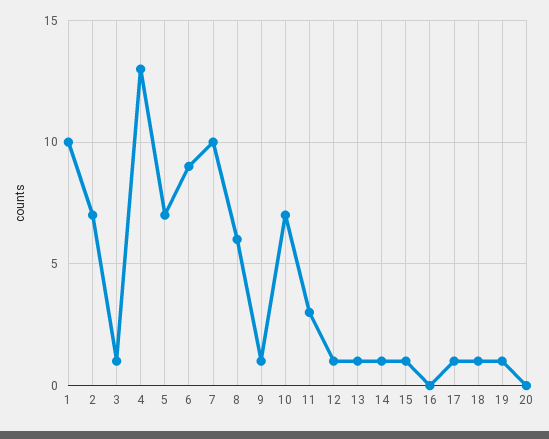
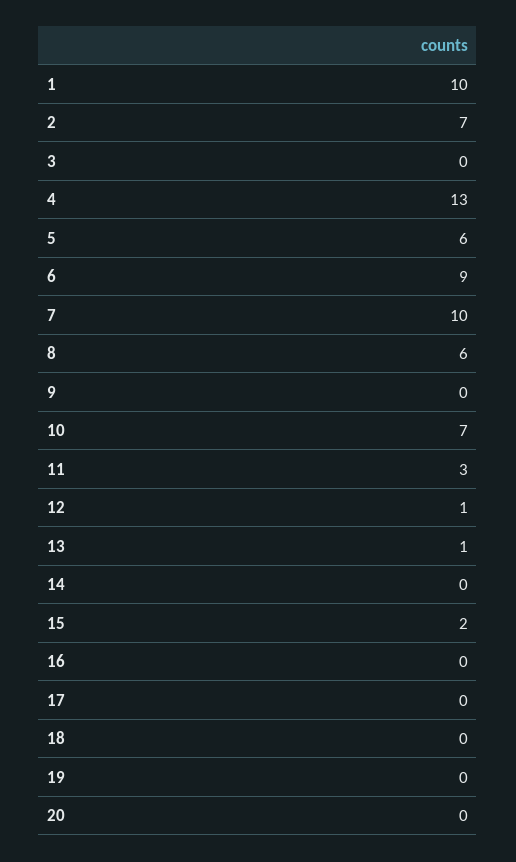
3: 1 -> 0
5: 7 -> 6
9: 1 -> 0
14: 1 -> 0
15: 1 -> 2
17: 1 -> 0
18: 1 -> 0
19: 1 -> 0

